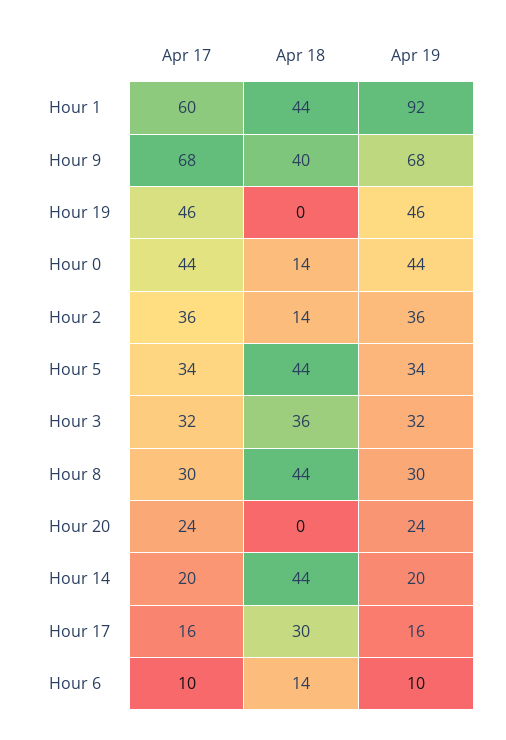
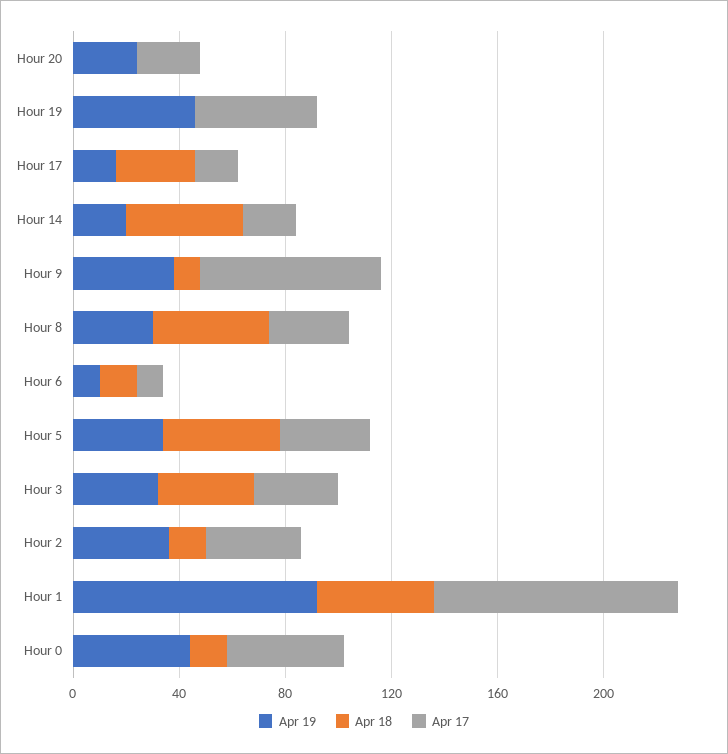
Apr 17, Hour 1: 60 -> 90
Apr 18, Hour 9: 40 -> 10
Apr 19, Hour 9: 68 -> 40

